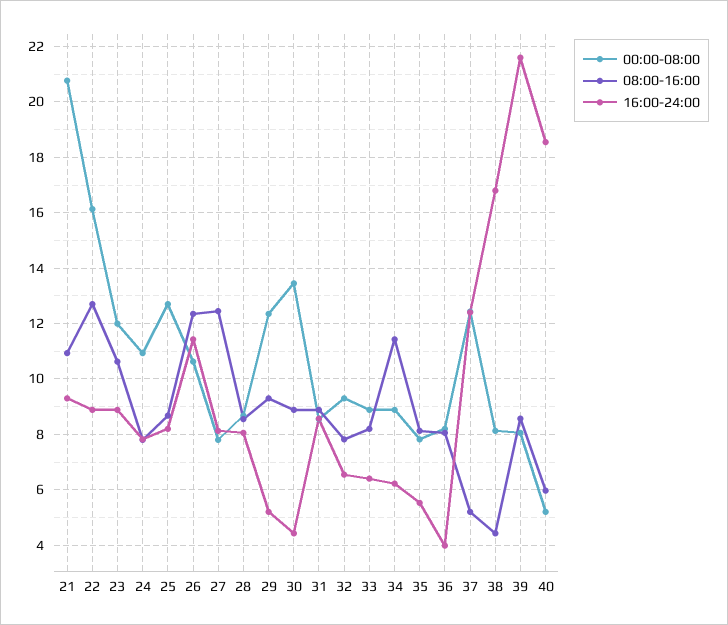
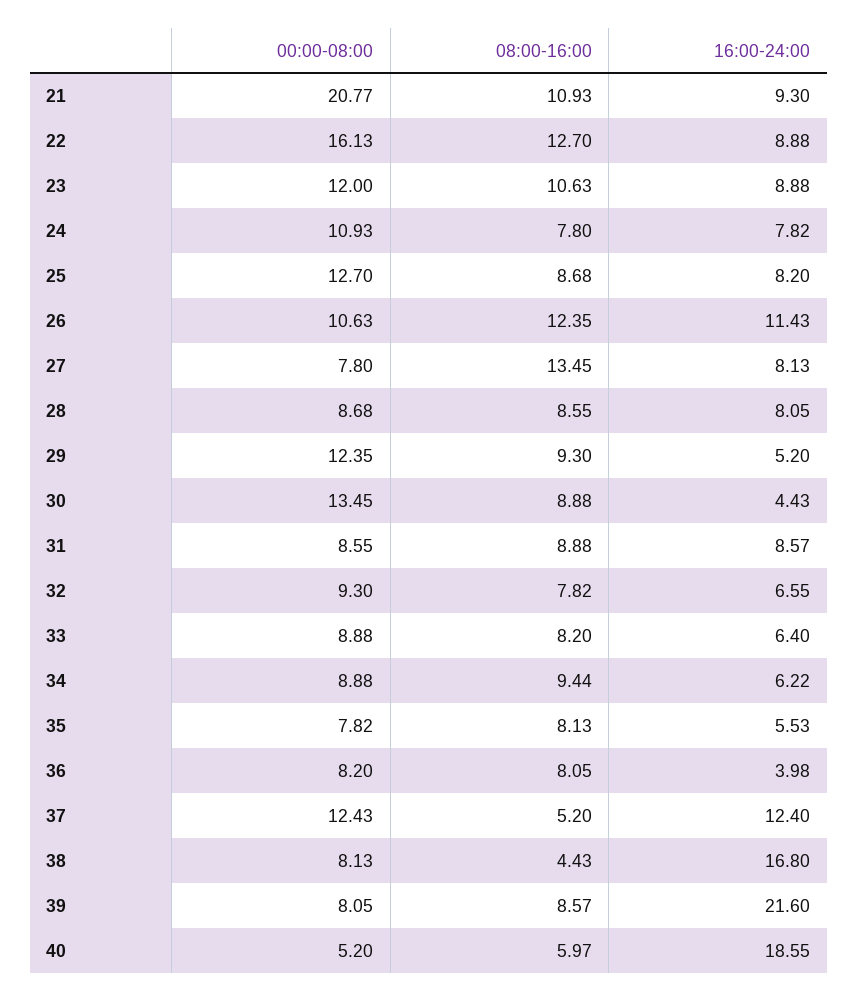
08:00-16:00, 27: 12.5 -> 13.45
08:00-16:00, 34: 11.5 -> 9.44

